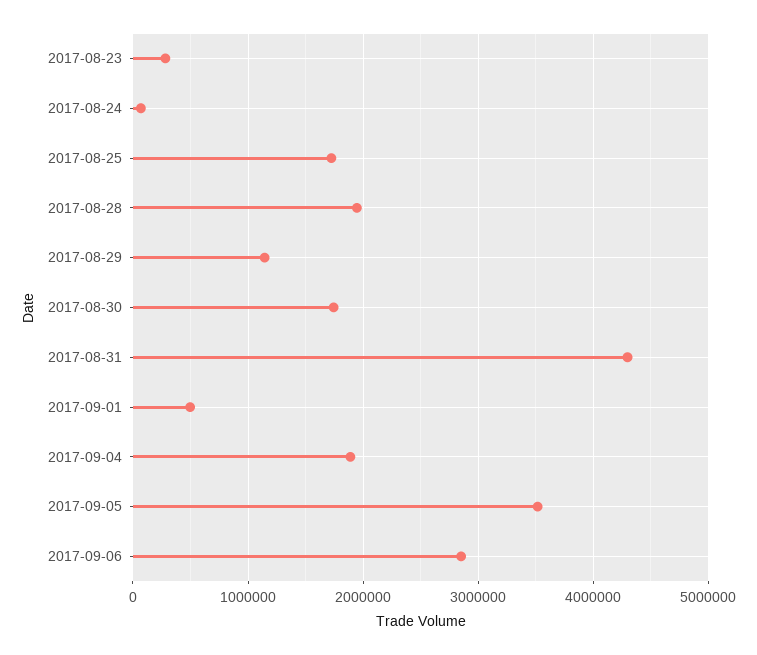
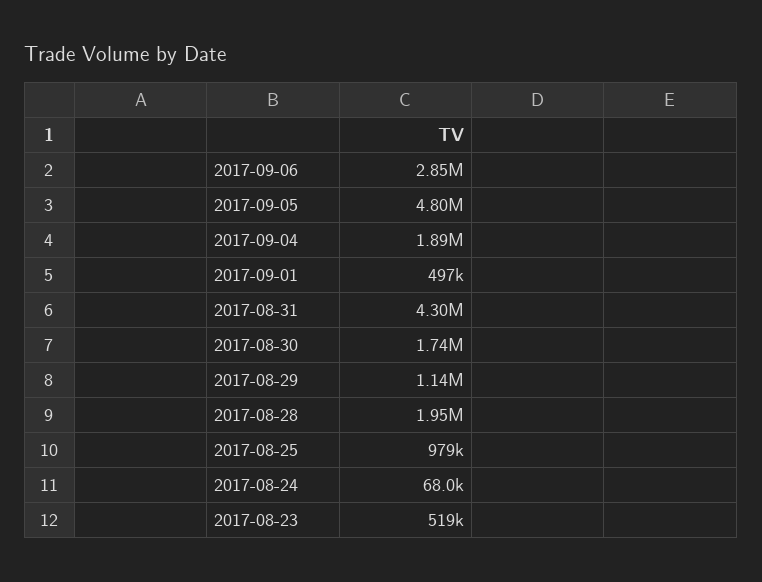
2017-08-23: 300000 -> 519000
2017-08-25: 1700000 -> 979000
2017-09-05: 3500000 -> 4800000

